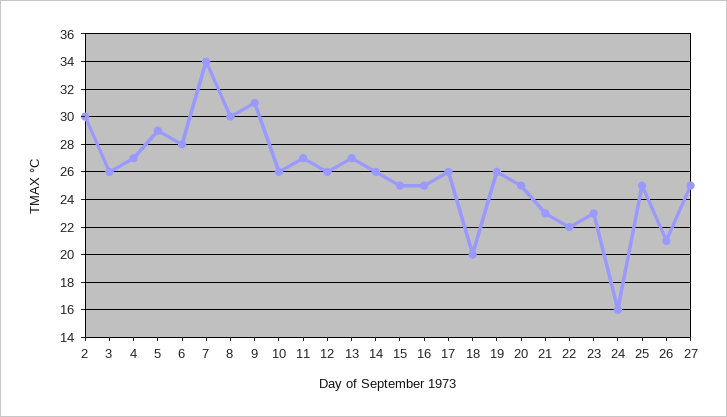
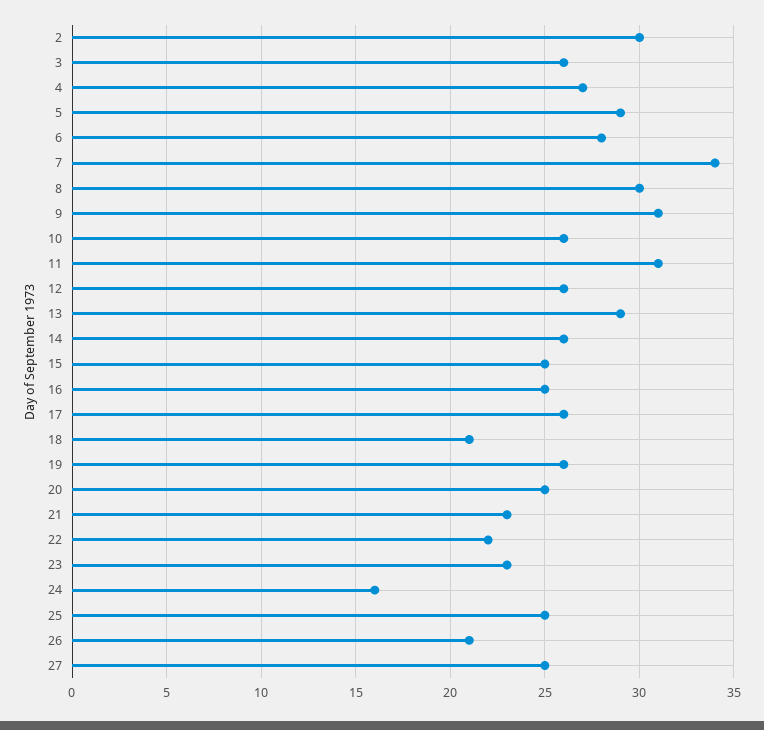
11: 27 -> 31
13: 27 -> 29
18: 20 -> 21

